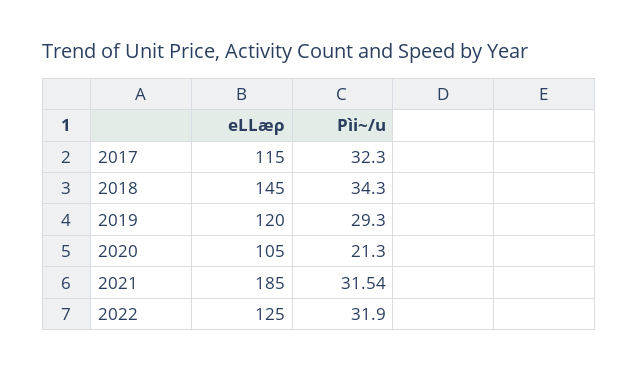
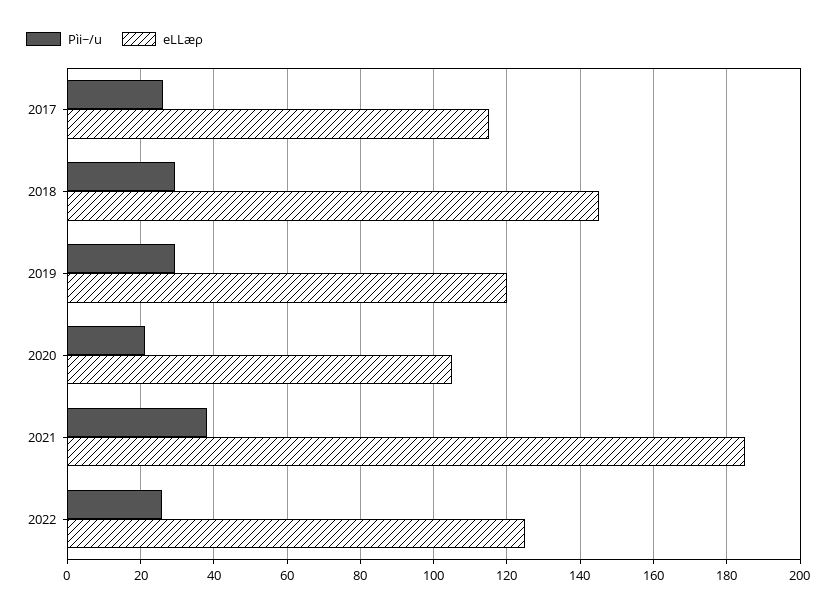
Pìi~/u, 2017: 32.3 -> 26
Pìi~/u, 2018: 34.3 -> 30
Pìi~/u, 2021: 31.54 -> 38
Pìi~/u, 2022: 31.9 -> 26

